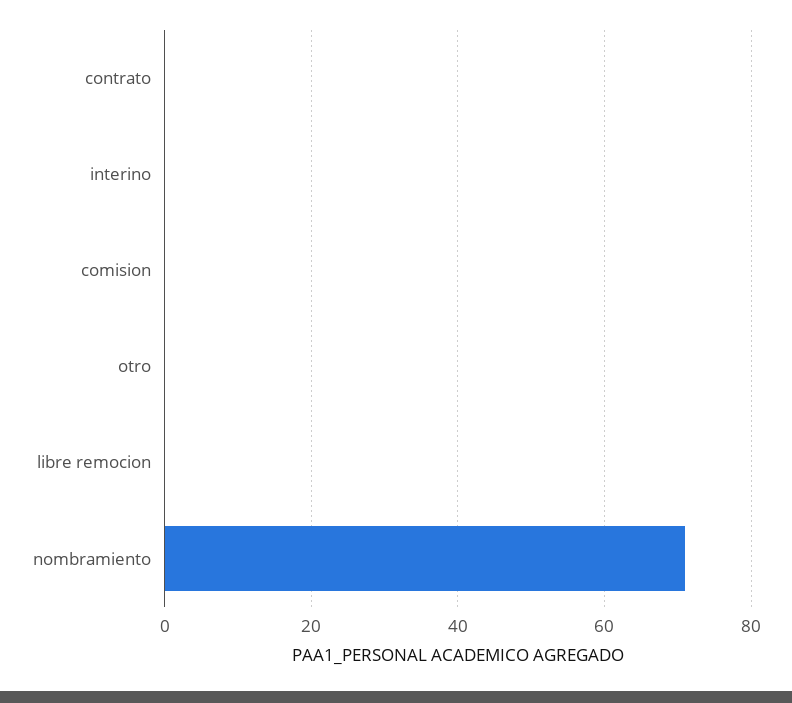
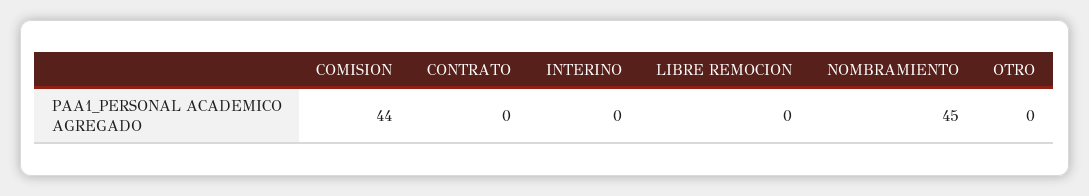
comision: 0 -> 44
nombramiento: 70 -> 45

